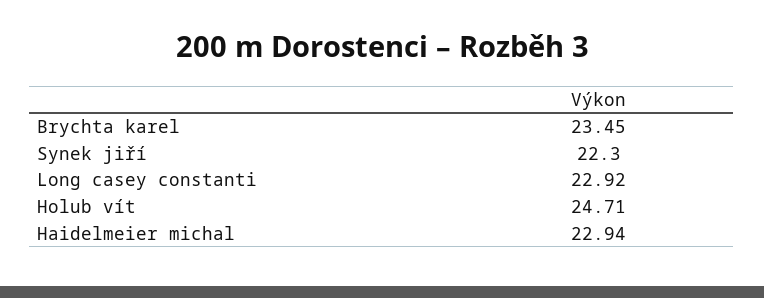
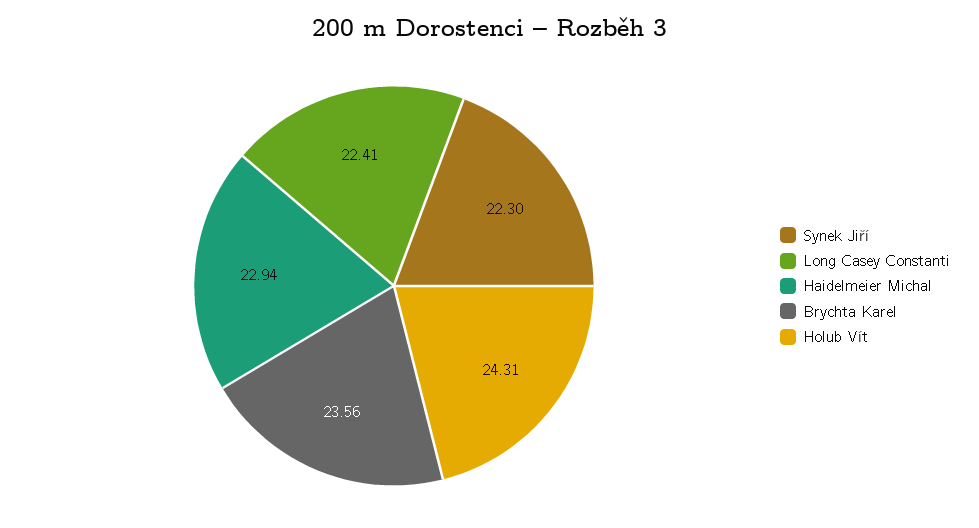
Brychta karel: 23.45 -> 23.56
Long casey constanti: 22.92 -> 22.41
Holub vít: 24.71 -> 24.31

